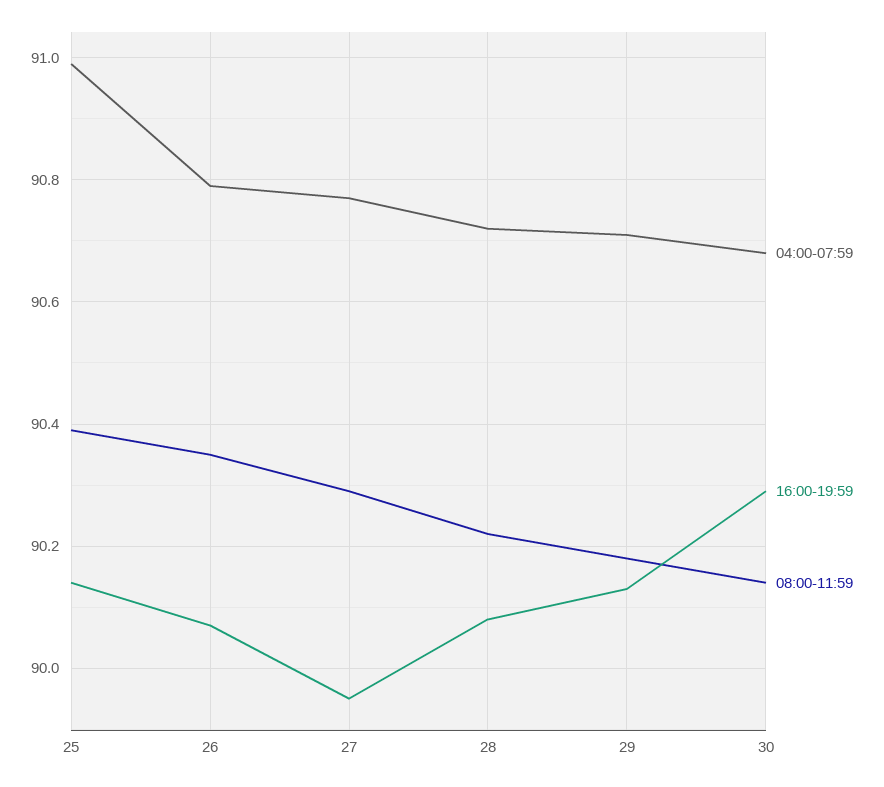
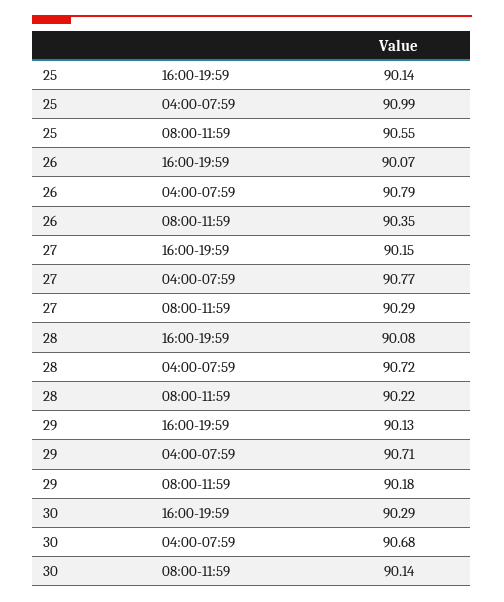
08:00-11:59, 25: 90.4 -> 90.55
16:00-19:59, 27: 89.95 -> 90.15

